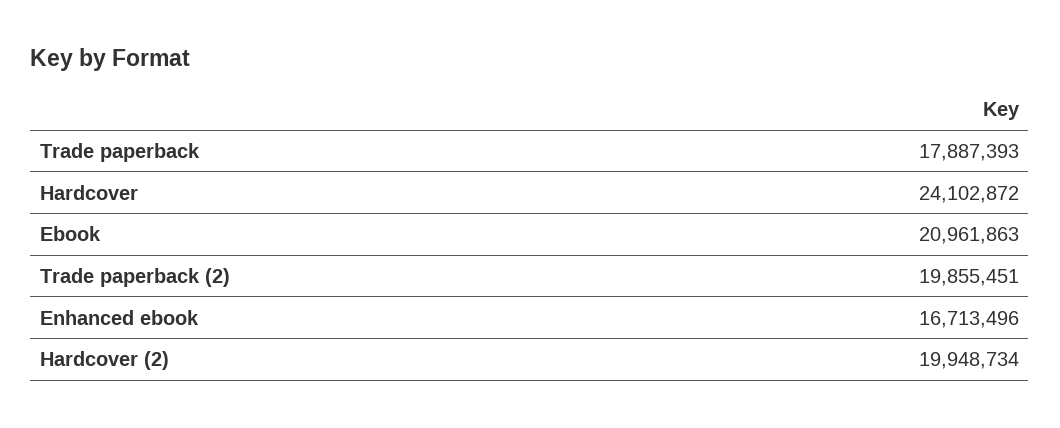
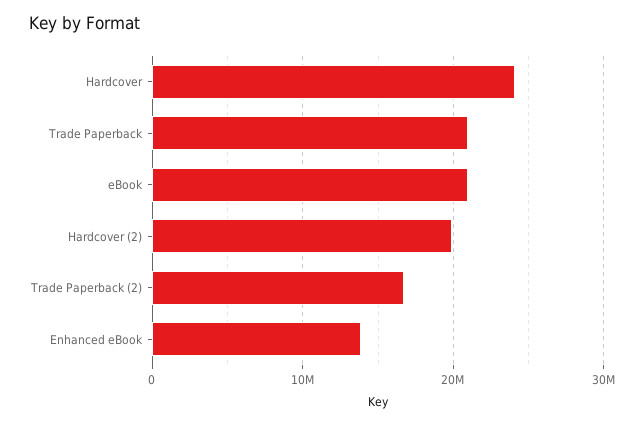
Trade paperback: 17887393 -> 21000000
Trade paperback (2): 19855451 -> 17000000
Enhanced ebook: 16713496 -> 14000000

